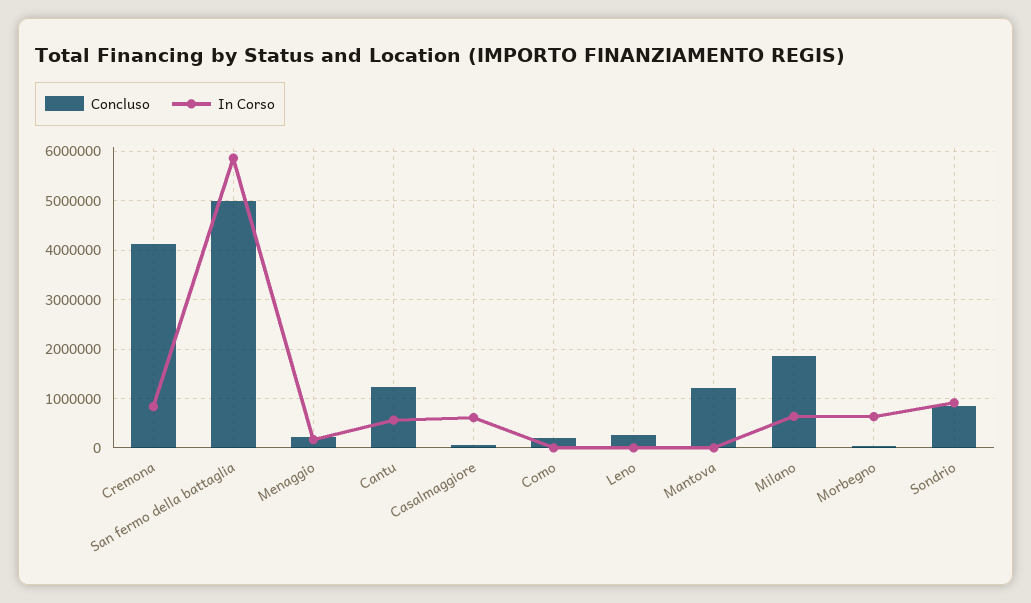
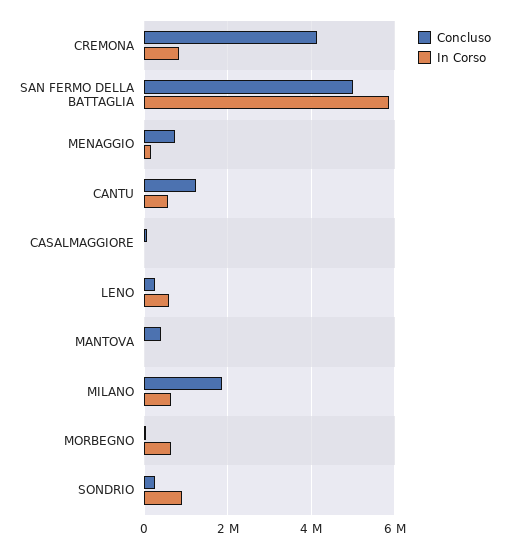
Concluso, Menaggio: 200000 -> 800000
In Corso, Casalmaggiore: 600000 -> 0
Concluso, Como: 200000 -> none
In Corso, Como: 0 -> none
In Corso, Leno: 0 -> 600000
Concluso, Mantova: 1200000 -> 400000
Concluso, Sondrio: 800000 -> 200000

